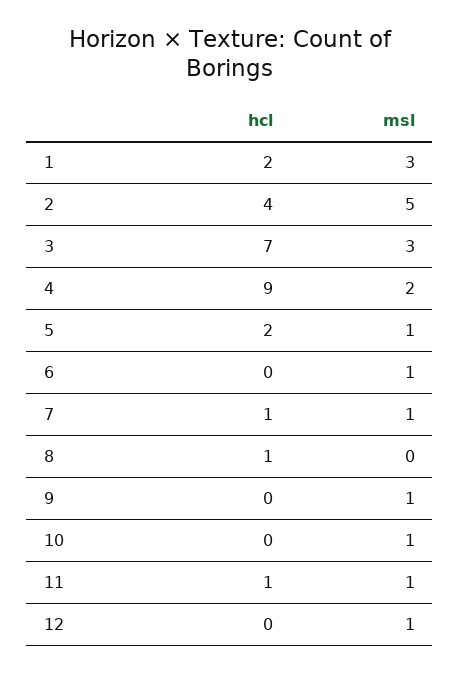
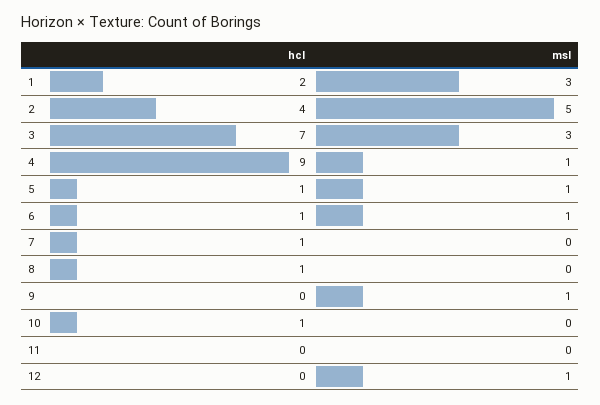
msl, 4: 2 -> 1
hcl, 5: 2 -> 1
hcl, 6: 0 -> 1
msl, 7: 1 -> 0
hcl, 10: 0 -> 1
msl, 10: 1 -> 0
hcl, 11: 1 -> 0
msl, 11: 1 -> 0

